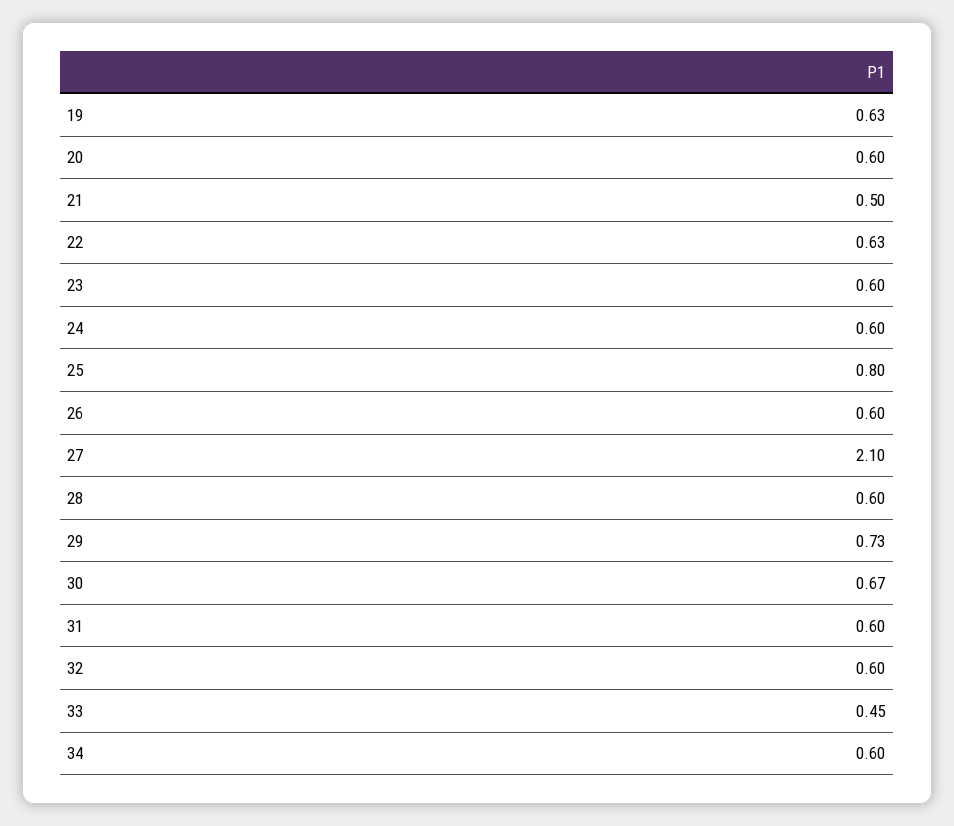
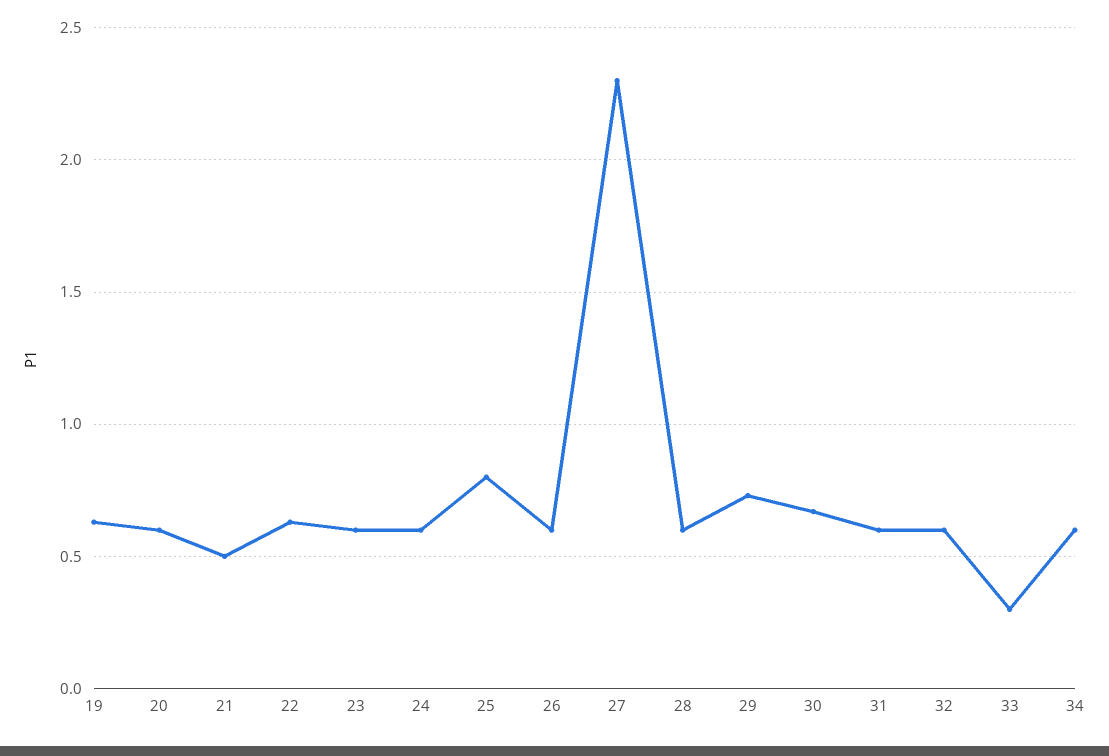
27: 2.1 -> 2.3
33: 0.45 -> 0.3

